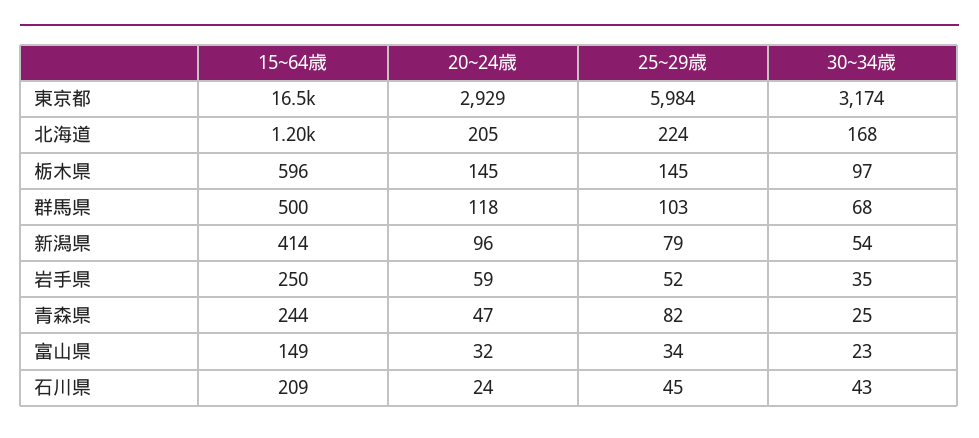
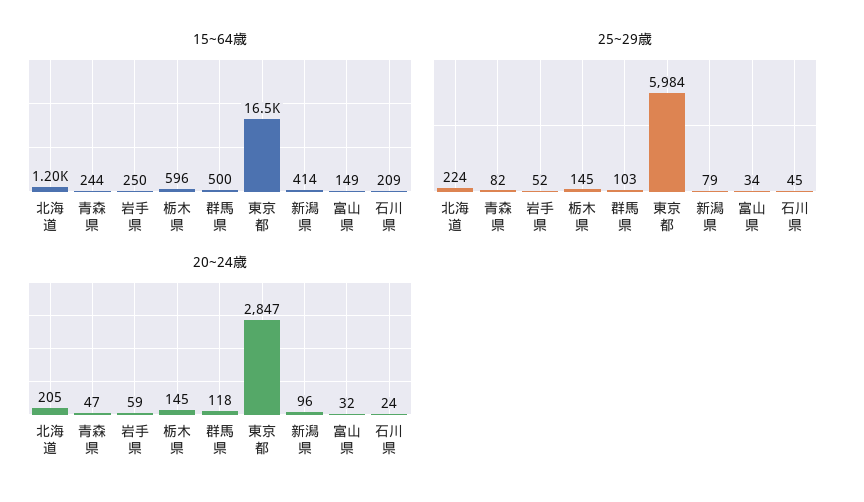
20~24歳, 東京都: 2929 -> 2847
30~34歳, 東京都: 3174 -> none
30~34歳, 北海道: 168 -> none
30~34歳, 栃木県: 97 -> none
30~34歳, 群馬県: 68 -> none
30~34歳, 新潟県: 54 -> none
30~34歳, 岩手県: 35 -> none
30~34歳, 青森県: 25 -> none
30~34歳, 富山県: 23 -> none
30~34歳, 石川県: 43 -> none

